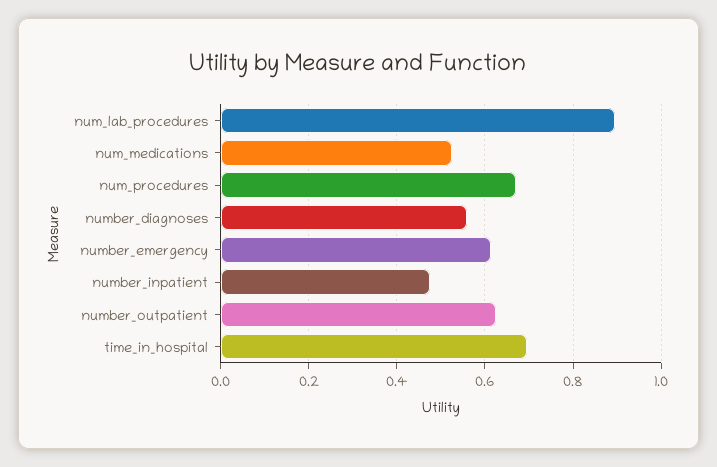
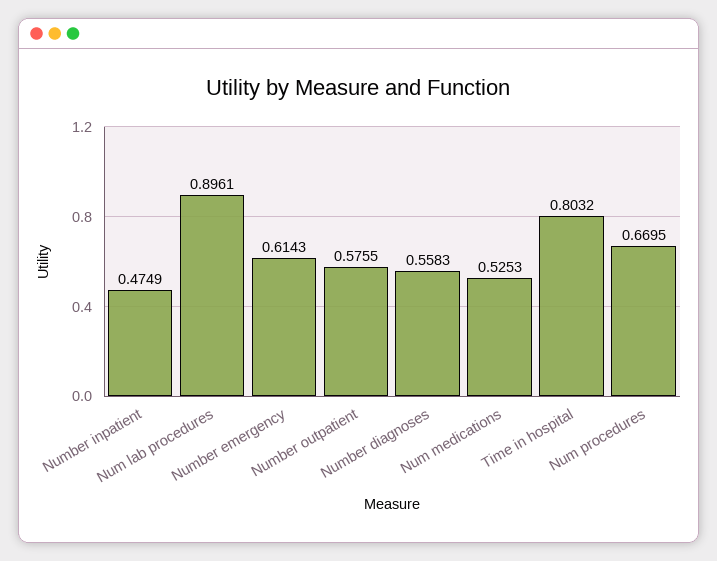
number_outpatient: 0.62 -> 0.5755
time_in_hospital: 0.7 -> 0.8032

